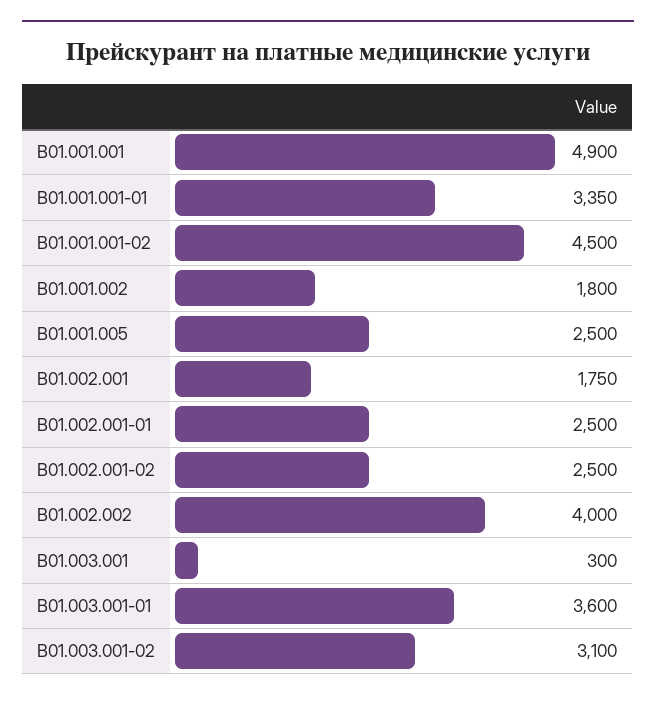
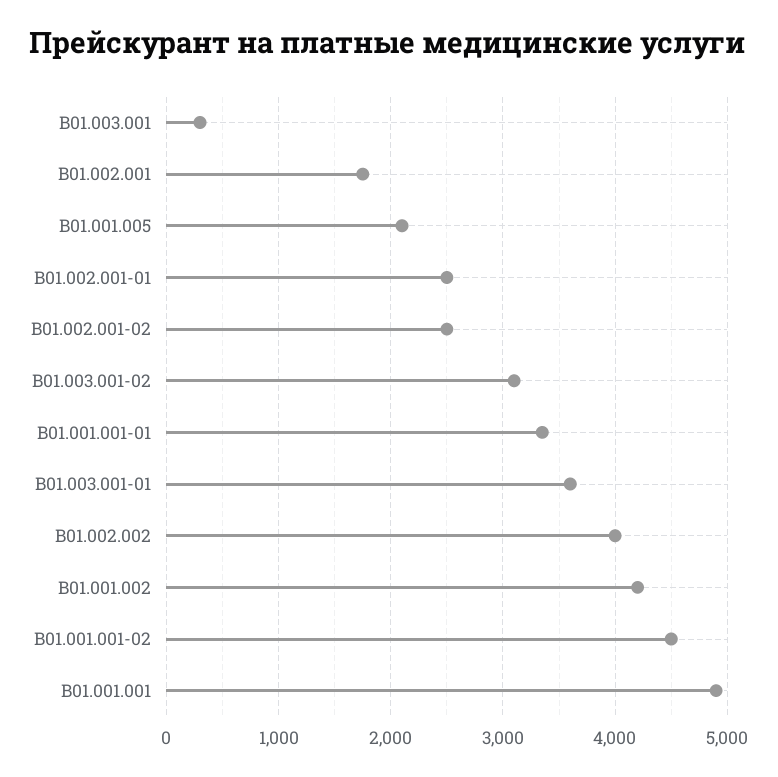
B01.001.002: 1800 -> 4200
B01.001.005: 2500 -> 2100

